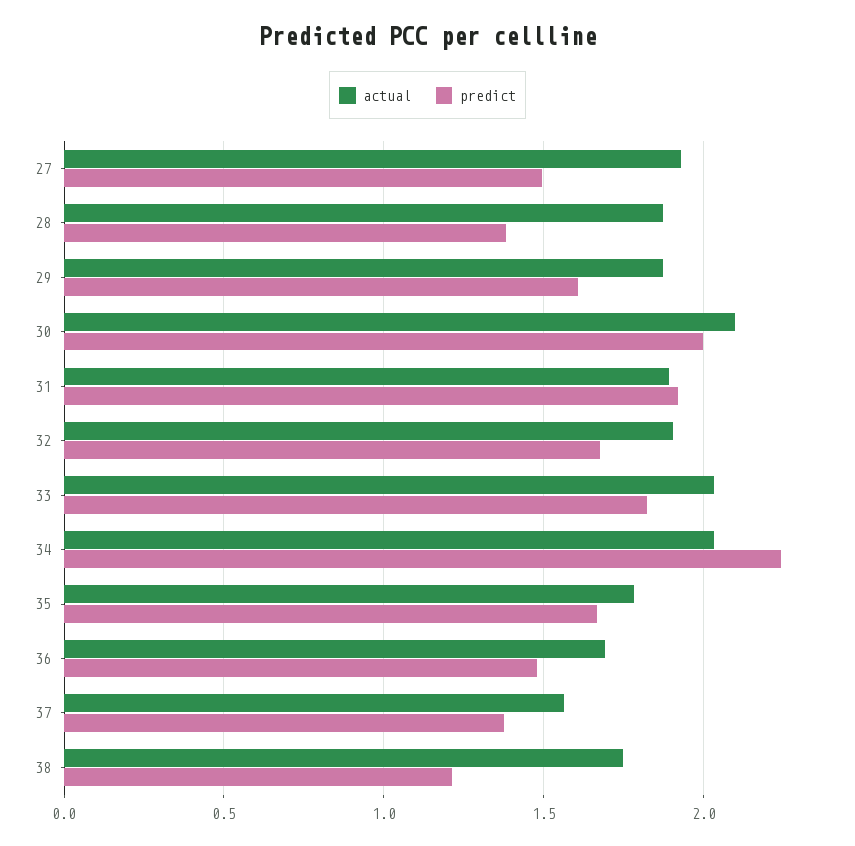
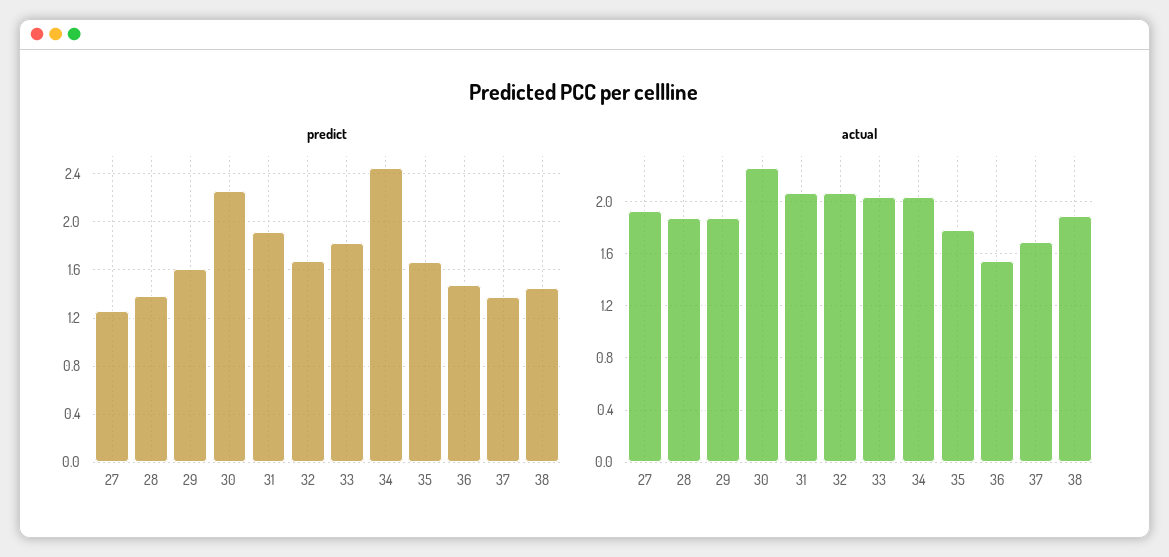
predict, 27: 1.5 -> 1.25
actual, 30: 2.1 -> 2.25
predict, 30: 2 -> 2.25
actual, 31: 1.9 -> 2.05
actual, 32: 1.9 -> 2.05
predict, 34: 2.25 -> 2.45
actual, 36: 1.7 -> 1.55
actual, 37: 1.55 -> 1.7
actual, 38: 1.75 -> 1.9
predict, 38: 1.2 -> 1.45

